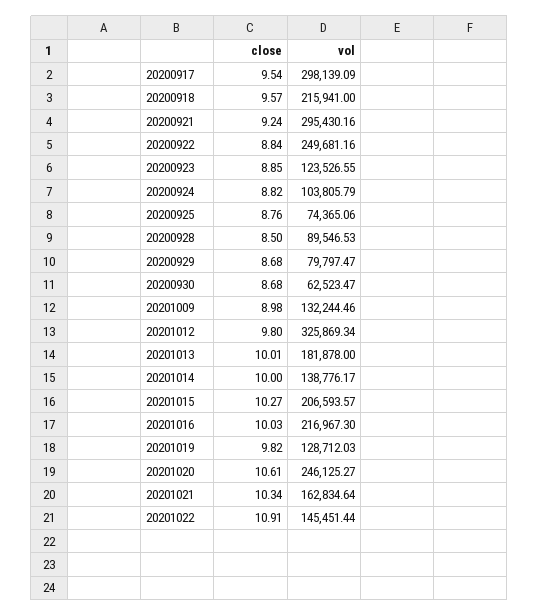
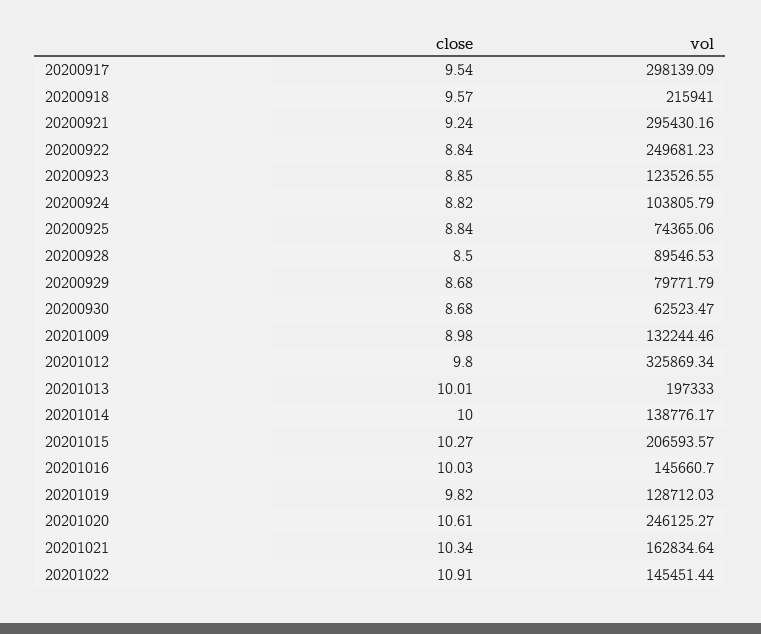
vol, 20200922: 249681.16 -> 249681.23
close, 20200925: 8.76 -> 8.84
vol, 20200929: 79797.47 -> 79771.79
vol, 20201013: 181878 -> 197333
vol, 20201016: 216967.3 -> 145660.7

